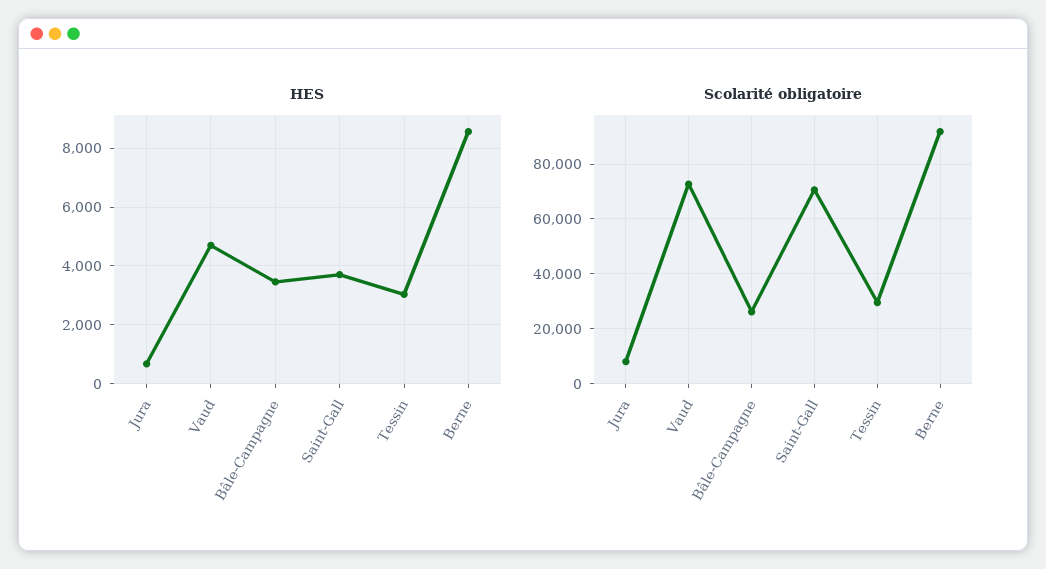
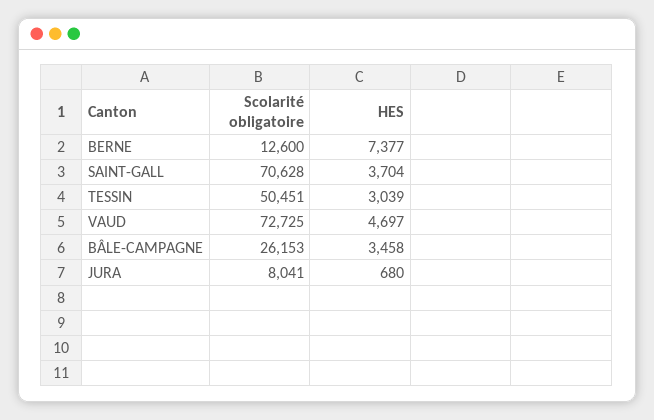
HES, Berne: 8500 -> 7377
Scolarité obligatoire, Tessin: 30000 -> 50451
Scolarité obligatoire, Berne: 92500 -> 12600

